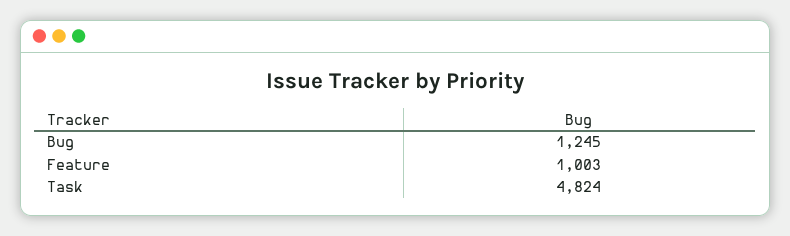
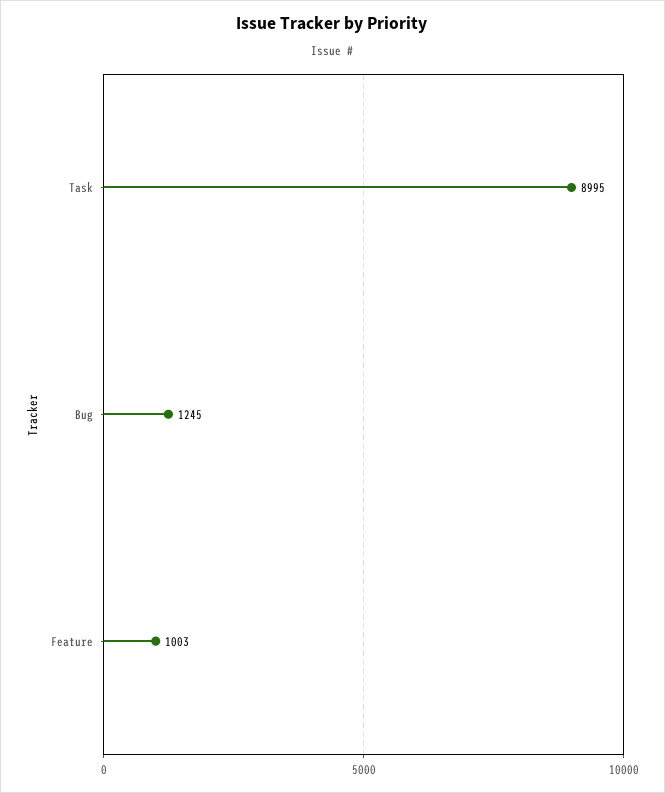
Task: 4824 -> 8995

